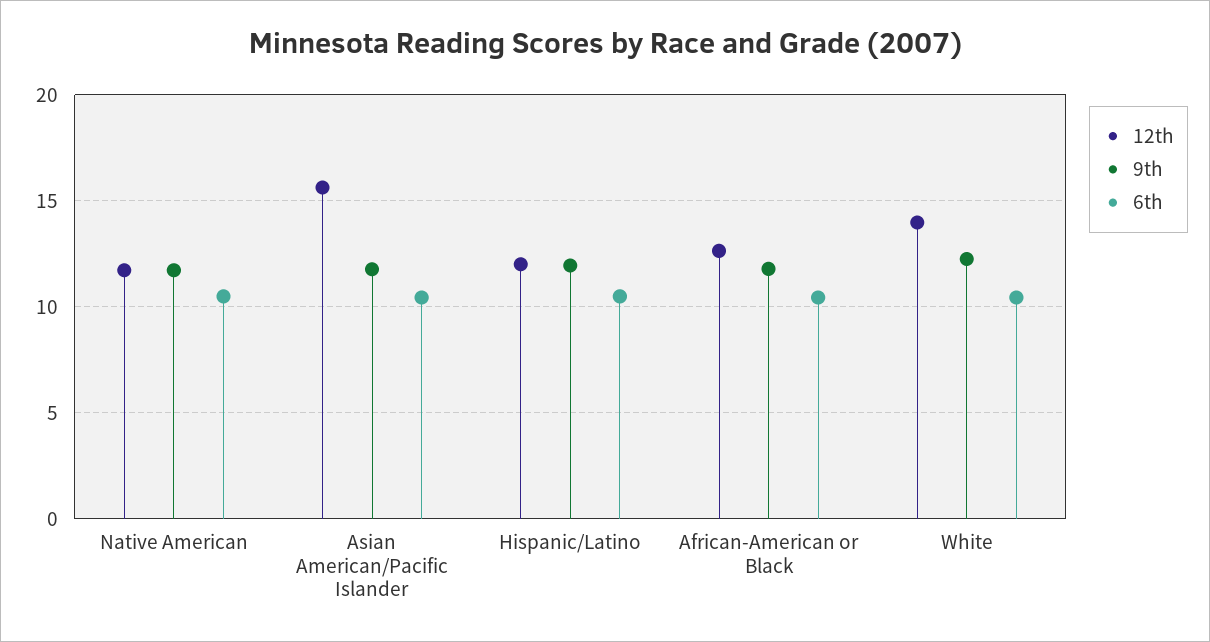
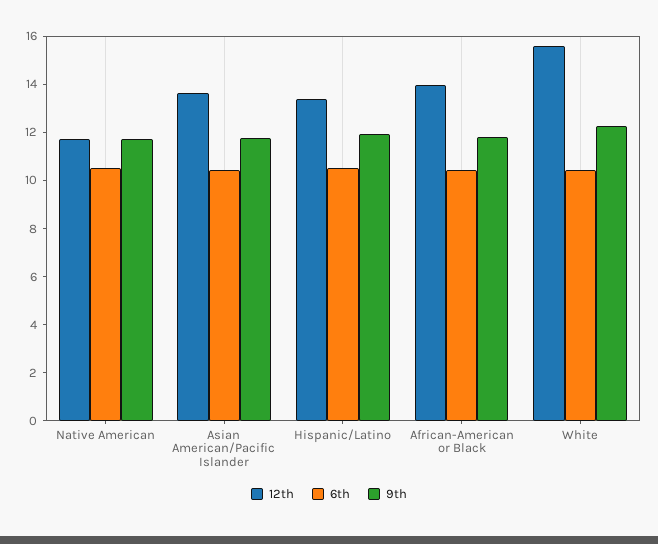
12th, Asian American/Pacific Islander: 15.5 -> 13.5
12th, Hispanic/Latino: 12 -> 13.5
12th, African-American or Black: 12.5 -> 14
12th, White: 14 -> 15.5

